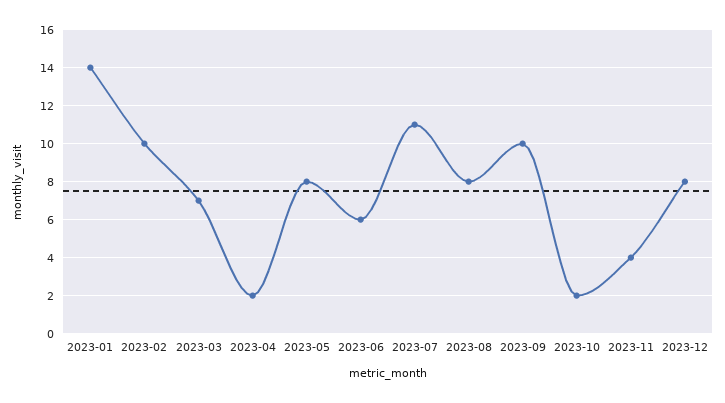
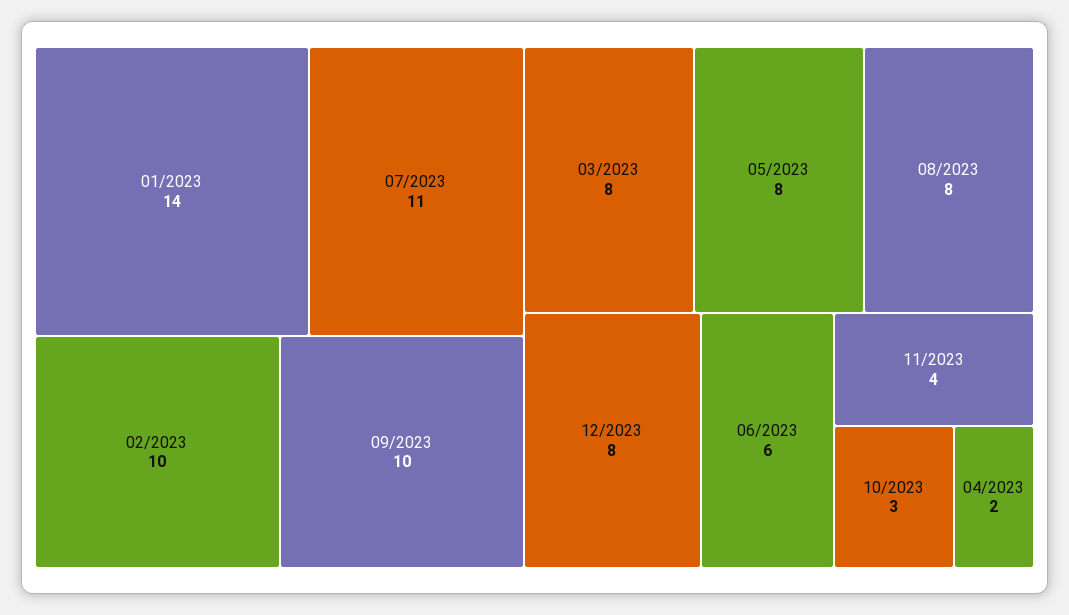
2023-03: 7 -> 8
2023-10: 2 -> 3

